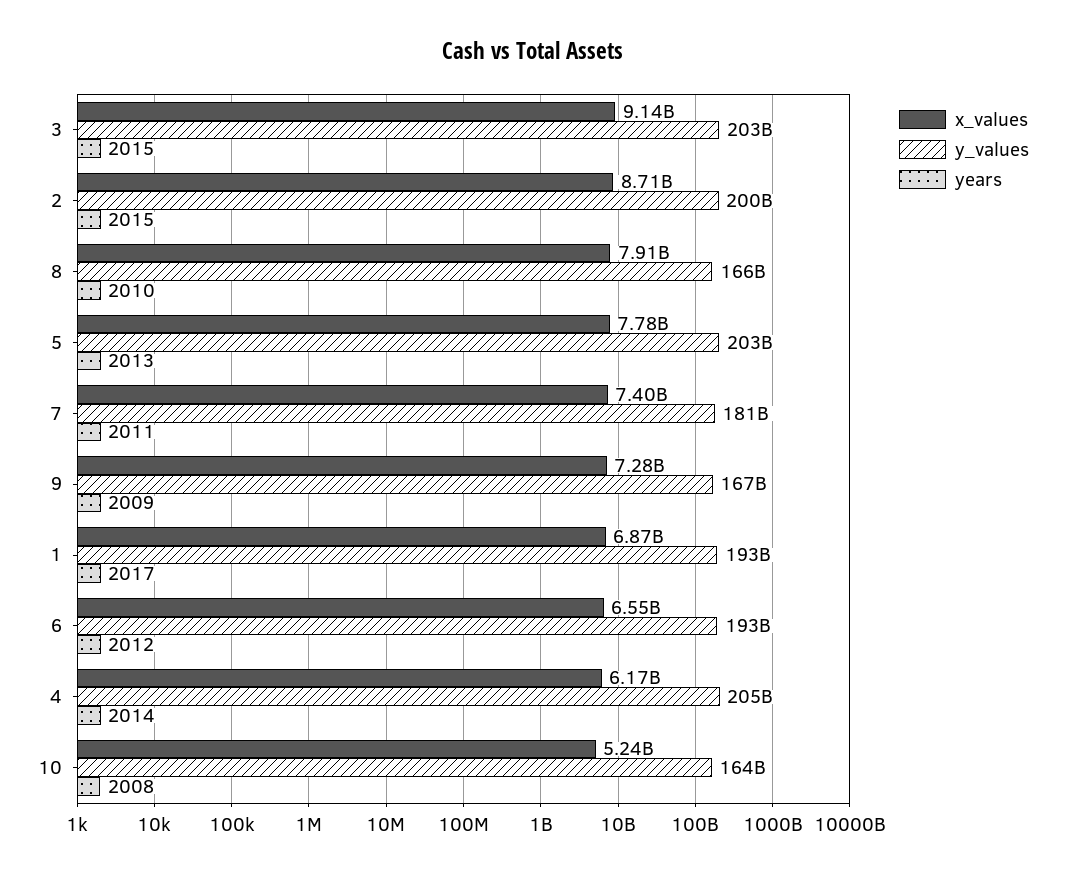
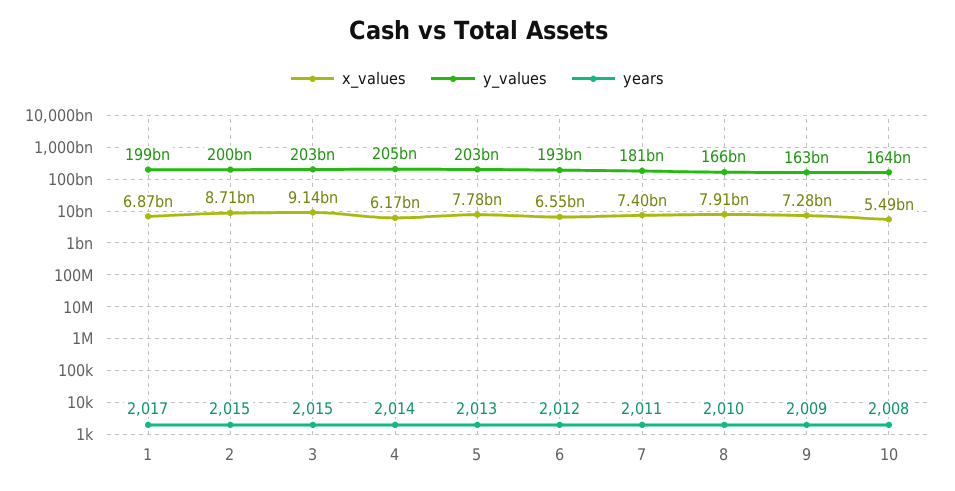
y_values, 9: 167000000000 -> 163000000000
y_values, 1: 193000000000 -> 199000000000
x_values, 10: 5240000000 -> 5490000000

